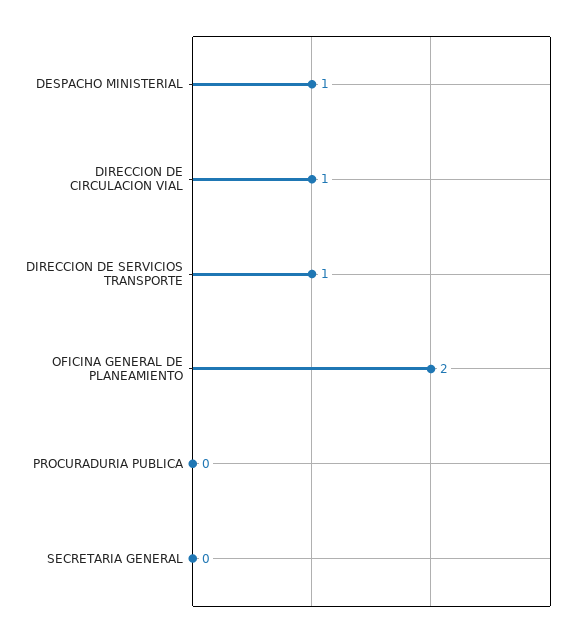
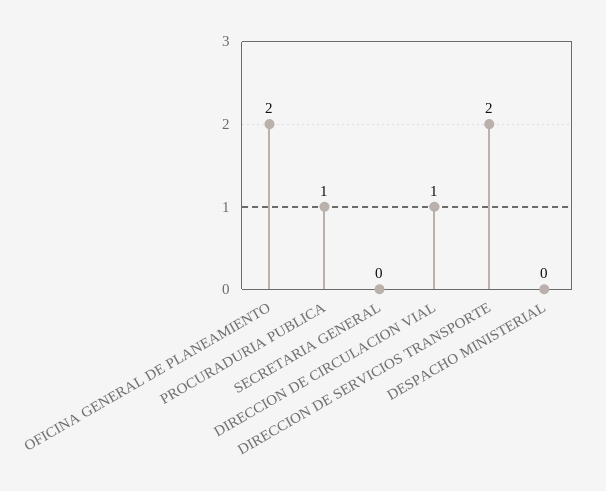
DESPACHO MINISTERIAL: 1 -> 0
DIRECCION DE SERVICIOS TRANSPORTE: 1 -> 2
PROCURADURIA PUBLICA: 0 -> 1

